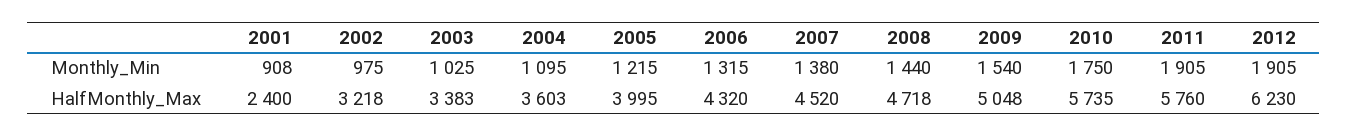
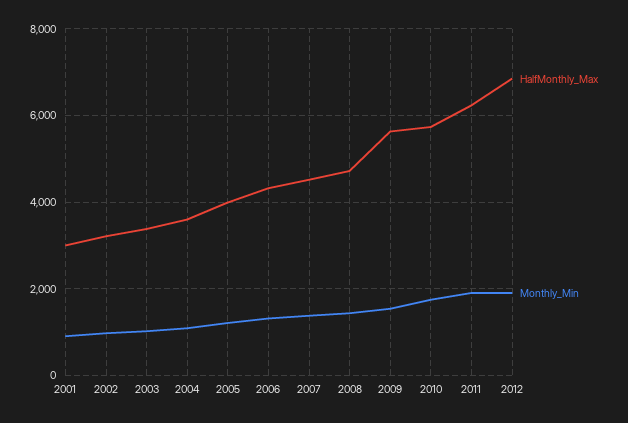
HalfMonthly_Max, 2001: 2400 -> 3000
HalfMonthly_Max, 2009: 5048 -> 5600
HalfMonthly_Max, 2011: 5760 -> 6200
HalfMonthly_Max, 2012: 6230 -> 6800

